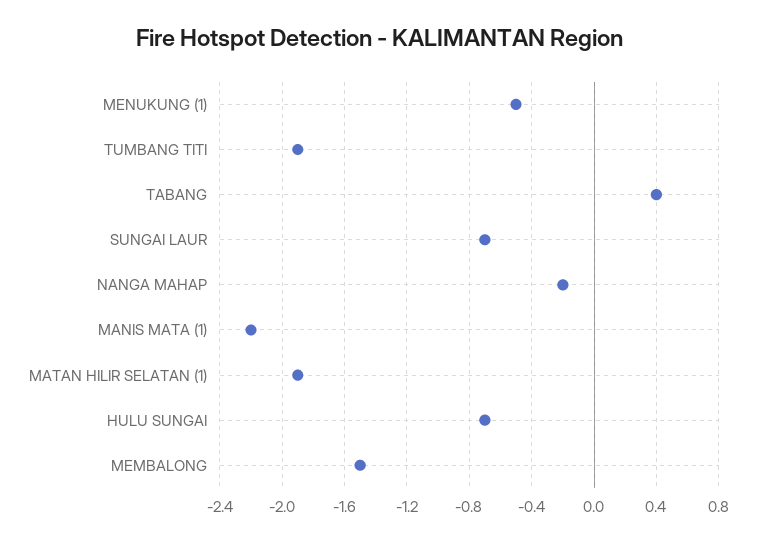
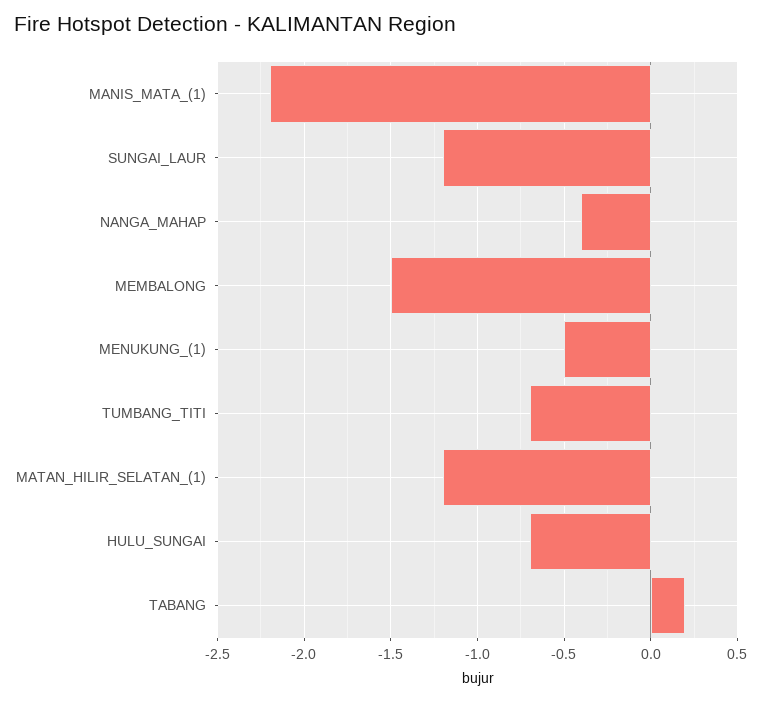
TUMBANG TITI: -1.9 -> -0.7
TABANG: 0.4 -> 0.2
SUNGAI LAUR: -0.7 -> -1.2
NANGA MAHAP: -0.2 -> -0.4
MATAN HILIR SELATAN (1): -1.9 -> -1.2

